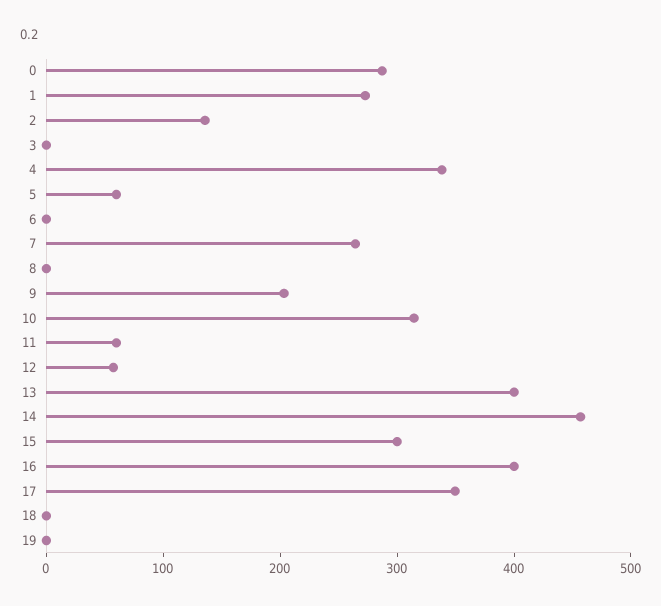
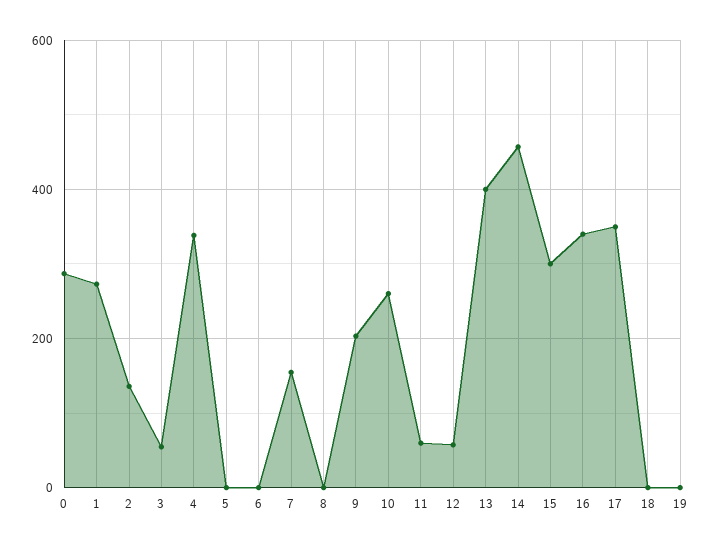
3: 0 -> 60
5: 60 -> 0
7: 260 -> 160
10: 320 -> 260
16: 400 -> 340

